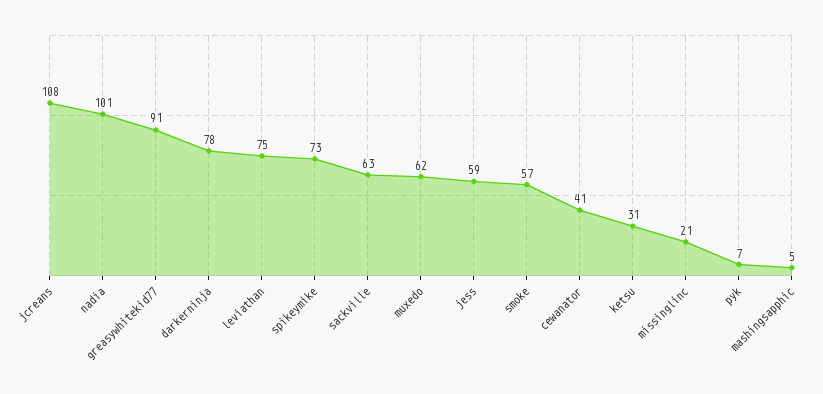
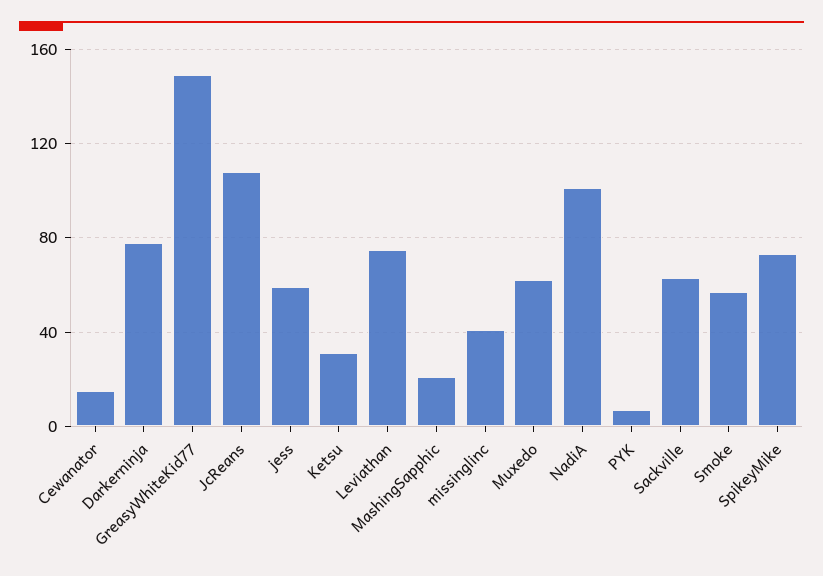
greasywhitekid77: 91 -> 150
cewanator: 41 -> 15
missinglinc: 21 -> 40
mashingsapphic: 5 -> 20

